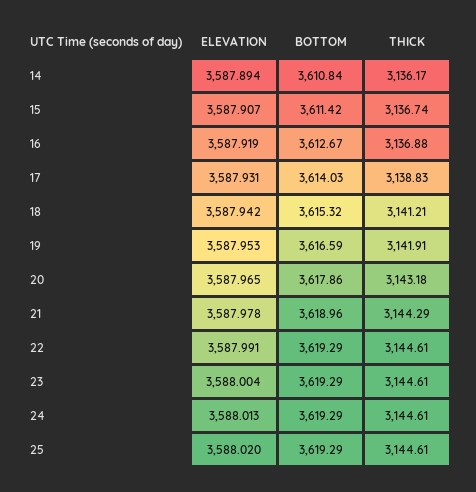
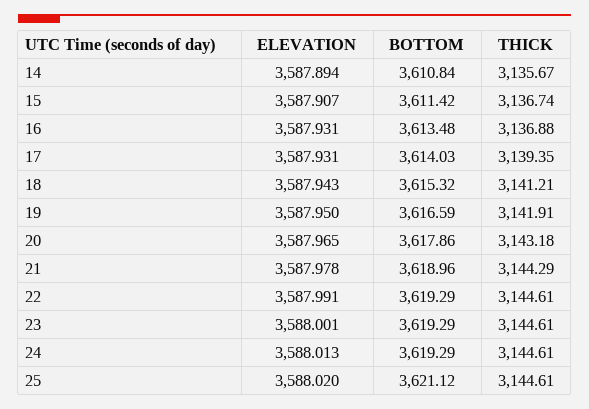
THICK, 14: 3136.17 -> 3135.67
ELEVATION, 16: 3587.919 -> 3587.931
BOTTOM, 16: 3612.67 -> 3613.48
THICK, 17: 3138.83 -> 3139.35
ELEVATION, 18: 3587.942 -> 3587.943
ELEVATION, 19: 3587.953 -> 3587.95
ELEVATION, 23: 3588.004 -> 3588.001
BOTTOM, 25: 3619.29 -> 3621.12

